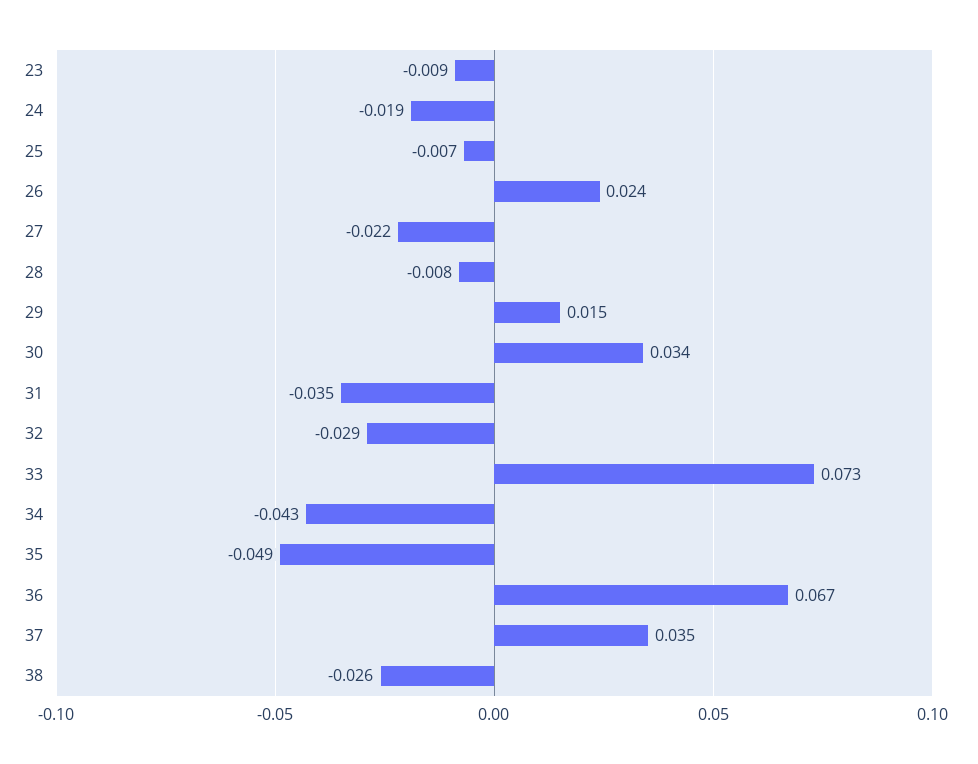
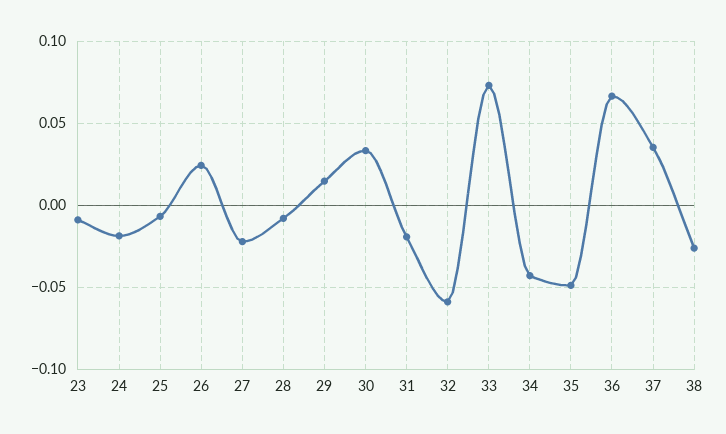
31: -0.035 -> -0.02
32: -0.029 -> -0.06

